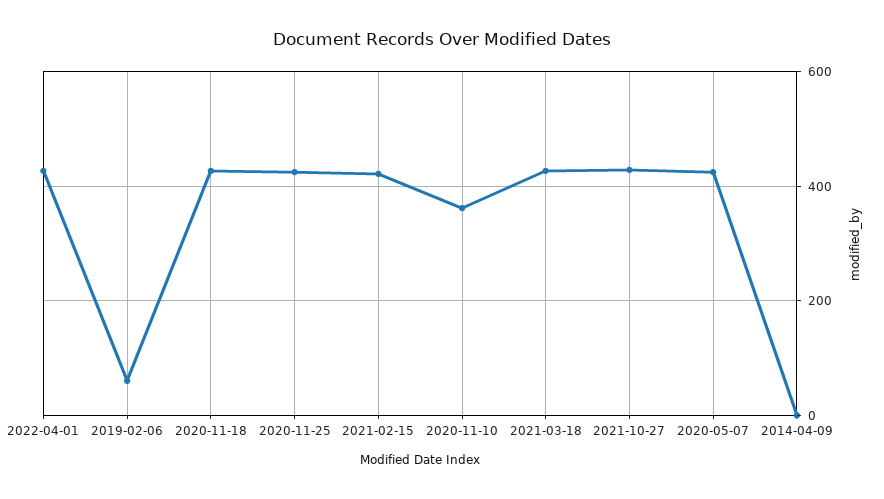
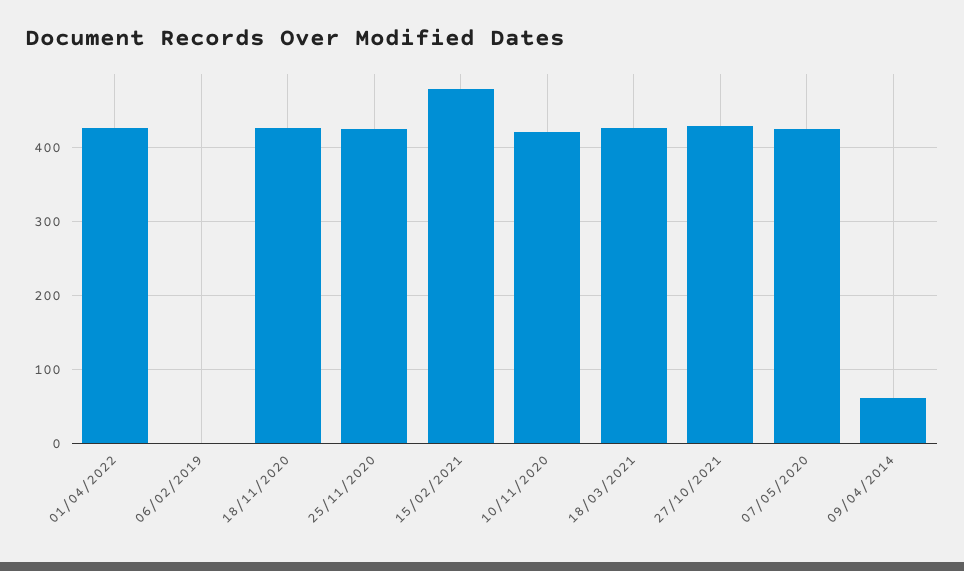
2019-02-06: 60 -> 0
2021-02-15: 420 -> 480
2020-11-10: 360 -> 420
2014-04-09: 0 -> 60

